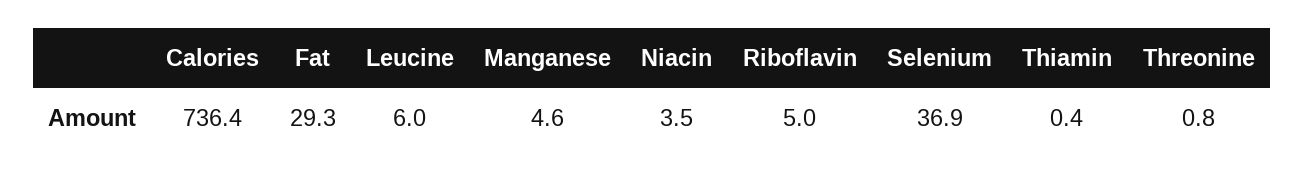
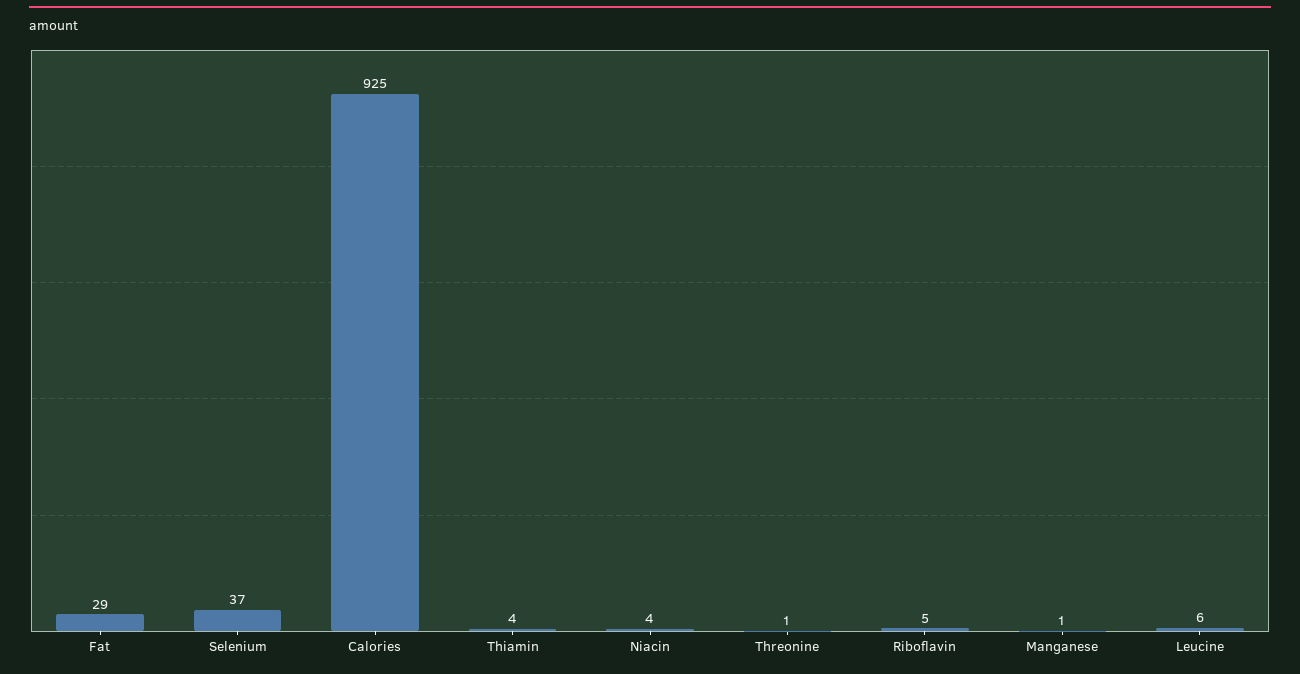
Calories: 736.4 -> 925
Manganese: 4.6 -> 1
Thiamin: 0.4 -> 4

